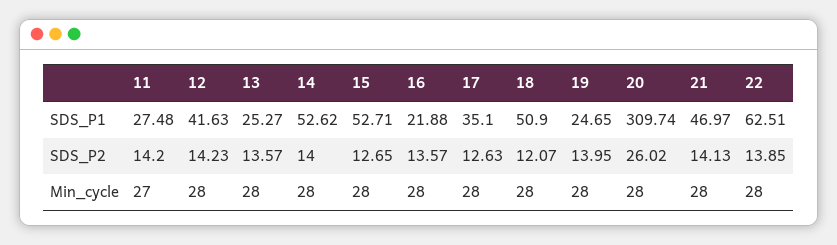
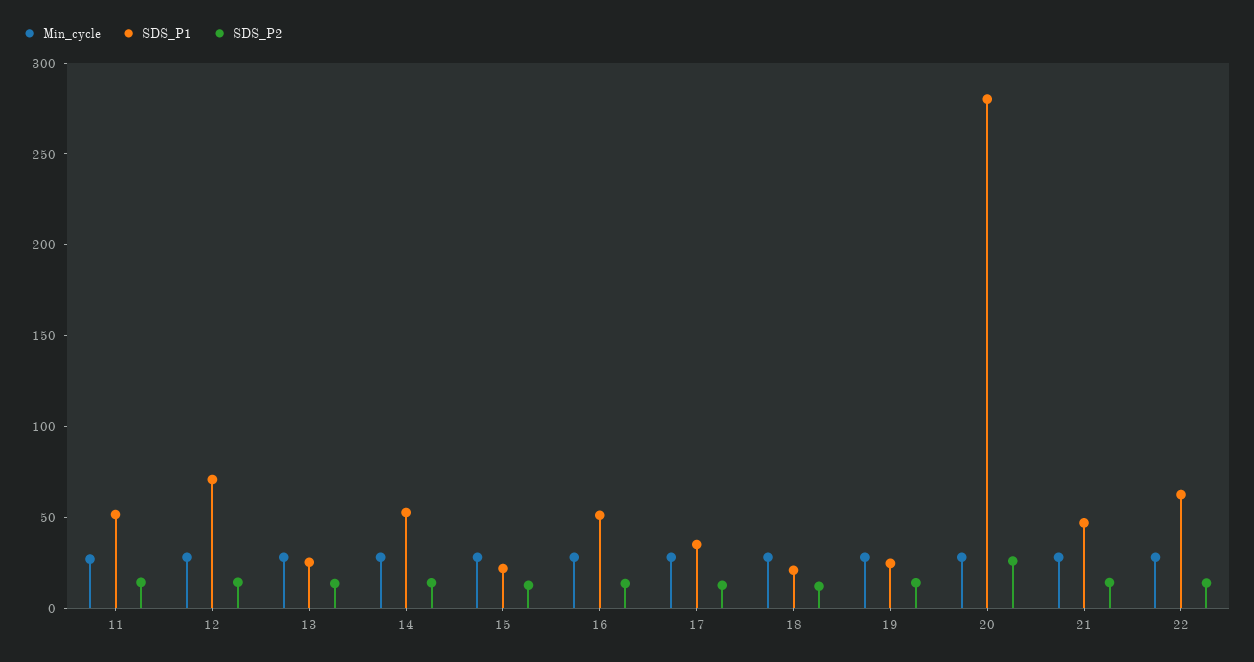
SDS_P1, 11: 27.48 -> 50
SDS_P1, 12: 41.63 -> 70
SDS_P1, 15: 52.71 -> 20
SDS_P1, 16: 21.88 -> 50
SDS_P1, 18: 50.9 -> 20
SDS_P1, 20: 309.74 -> 280

